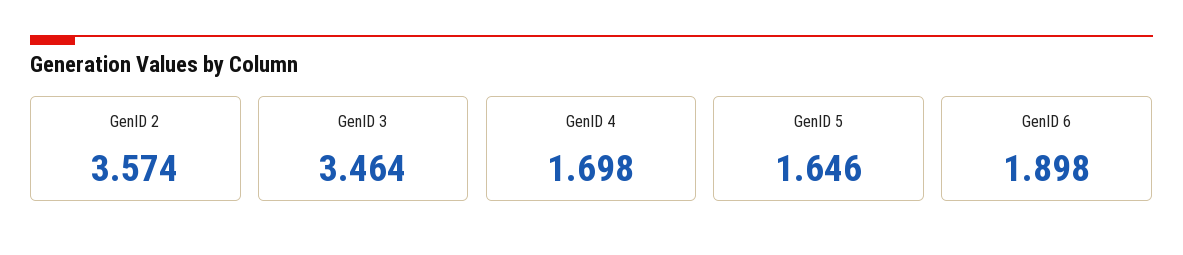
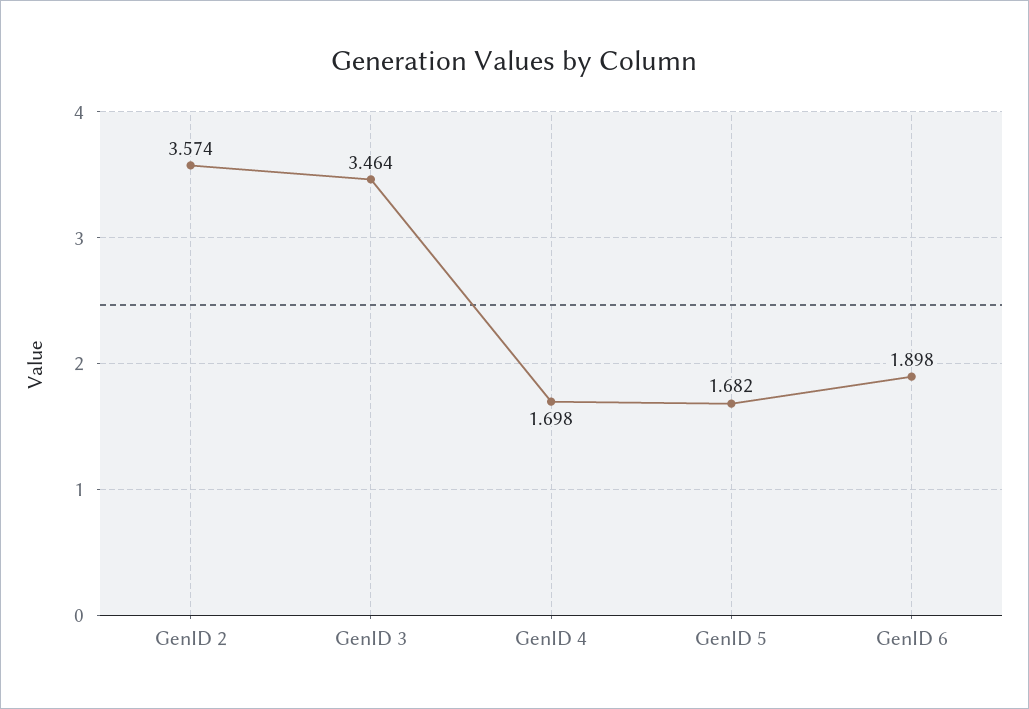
GenID 5: 1.646 -> 1.682

